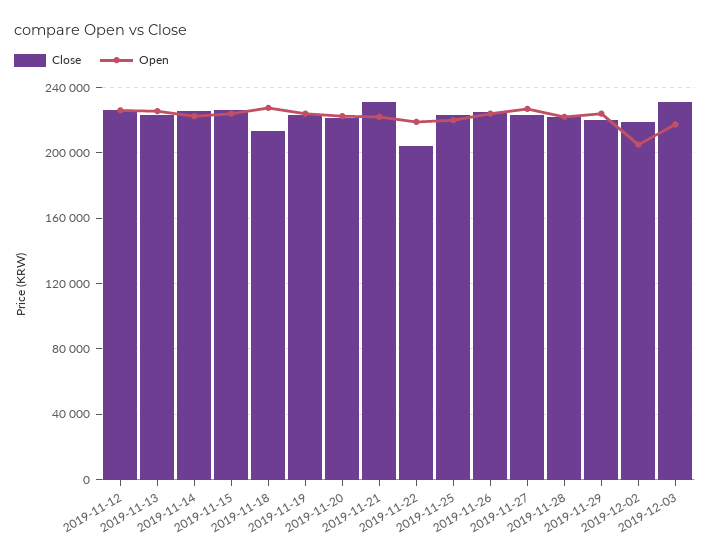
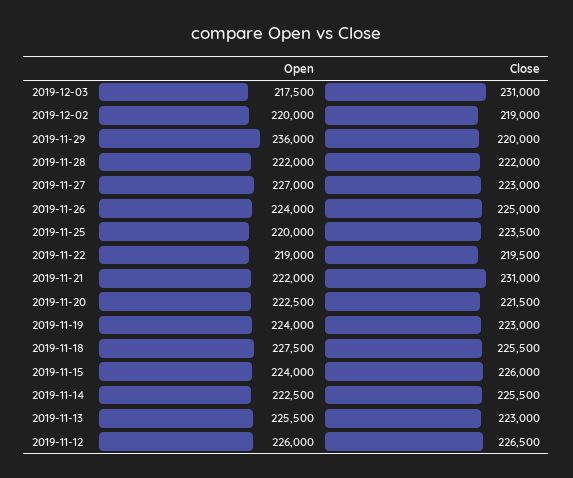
Close, 2019-11-18: 215000 -> 225500
Close, 2019-11-22: 205000 -> 219500
Open, 2019-11-29: 225000 -> 236000
Open, 2019-12-02: 205000 -> 220000

